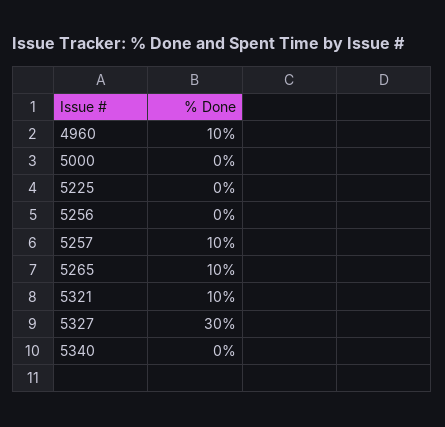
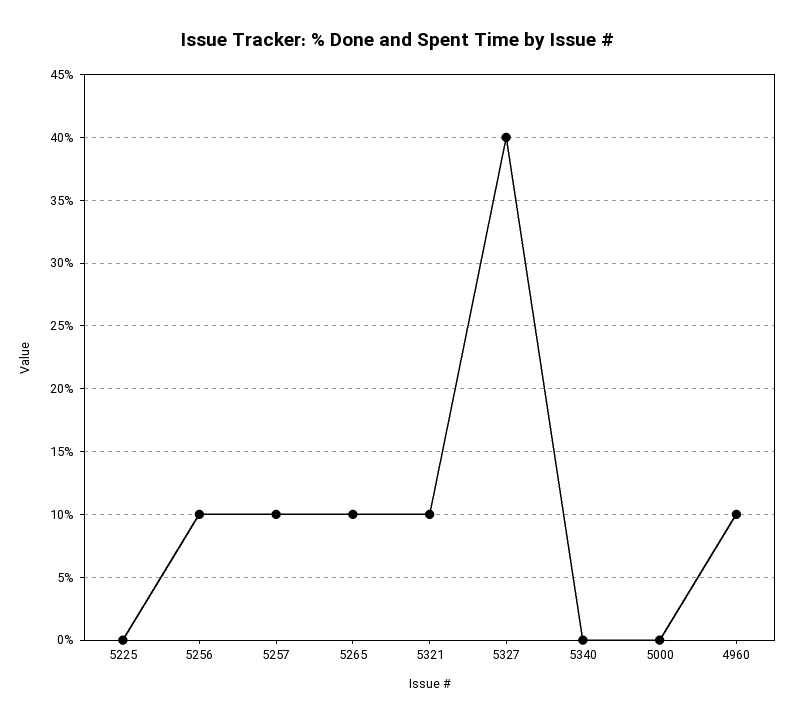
5256: 0 -> 10
5327: 30 -> 40

